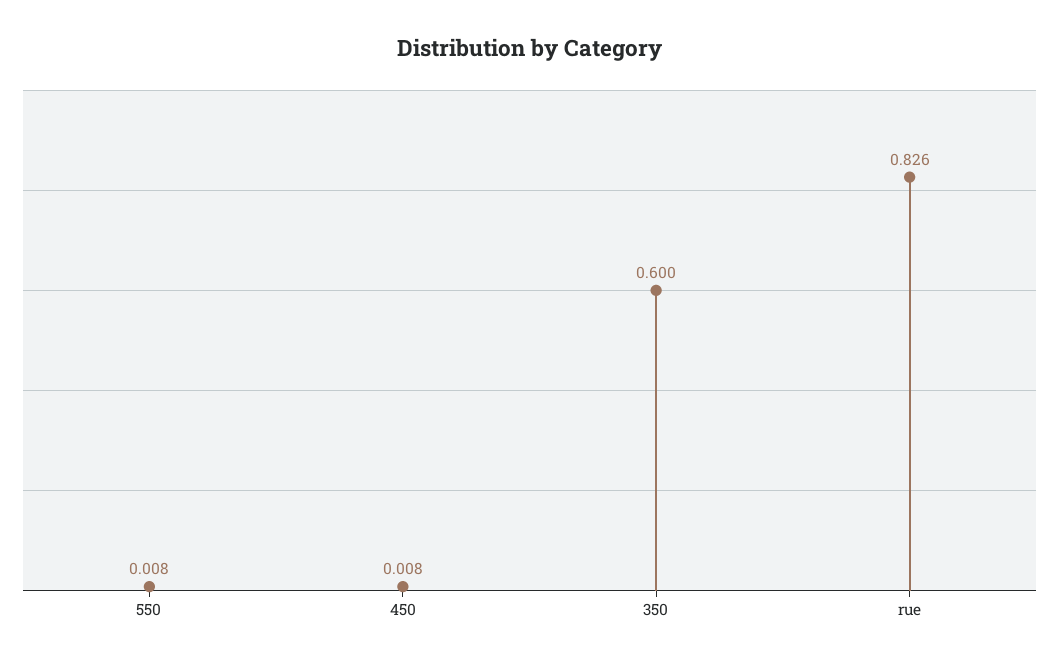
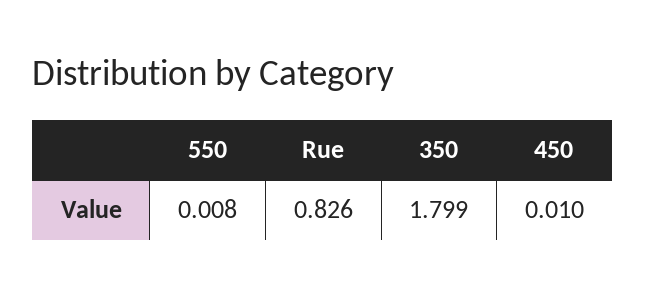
450: 0.008 -> 0.01
350: 0.6 -> 1.799

